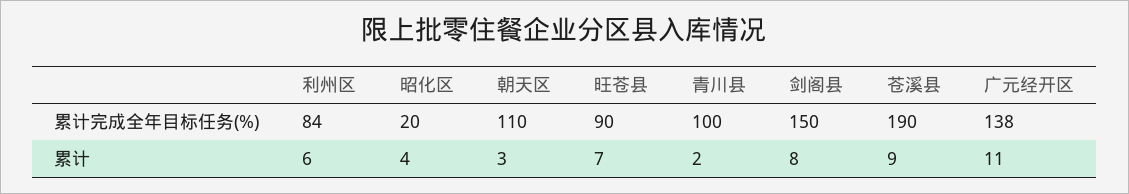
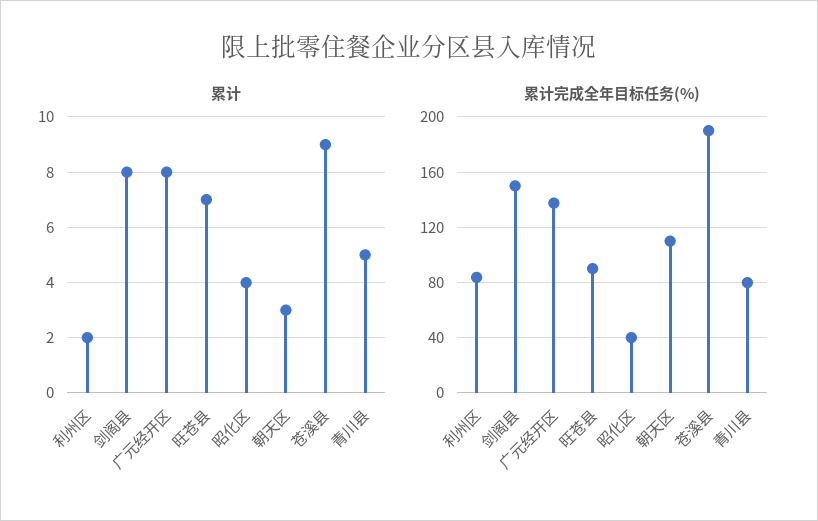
累计完成全年目标任务(%), 昭化区: 20 -> 40
累计完成全年目标任务(%), 青川县: 100 -> 80
累计, 利州区: 6 -> 2
累计, 青川县: 2 -> 5
累计, 广元经开区: 11 -> 8

